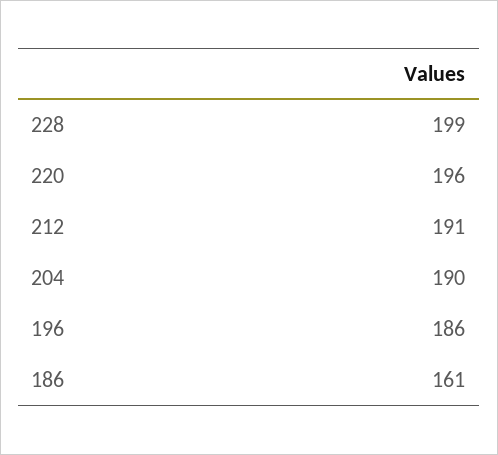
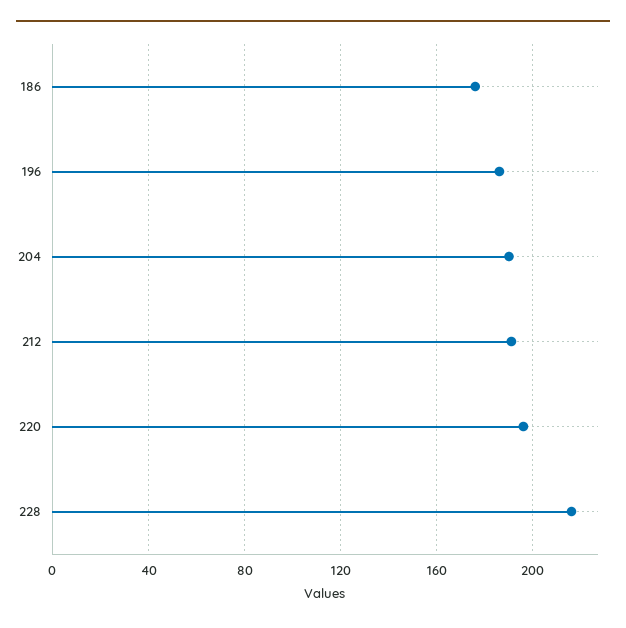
228: 199 -> 215
186: 161 -> 175

